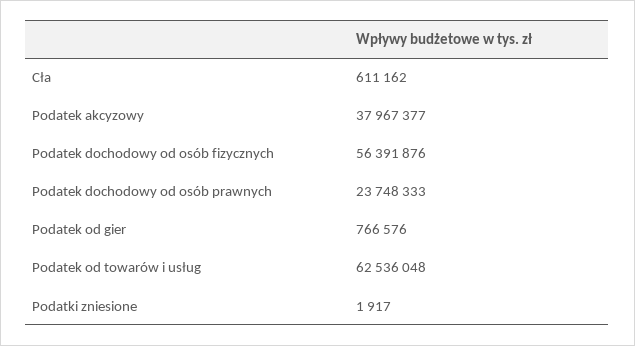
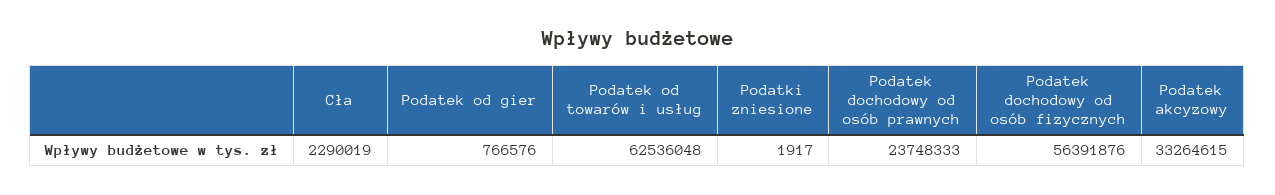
Cła: 611162 -> 2290019
Podatek akcyzowy: 37967377 -> 33264615

